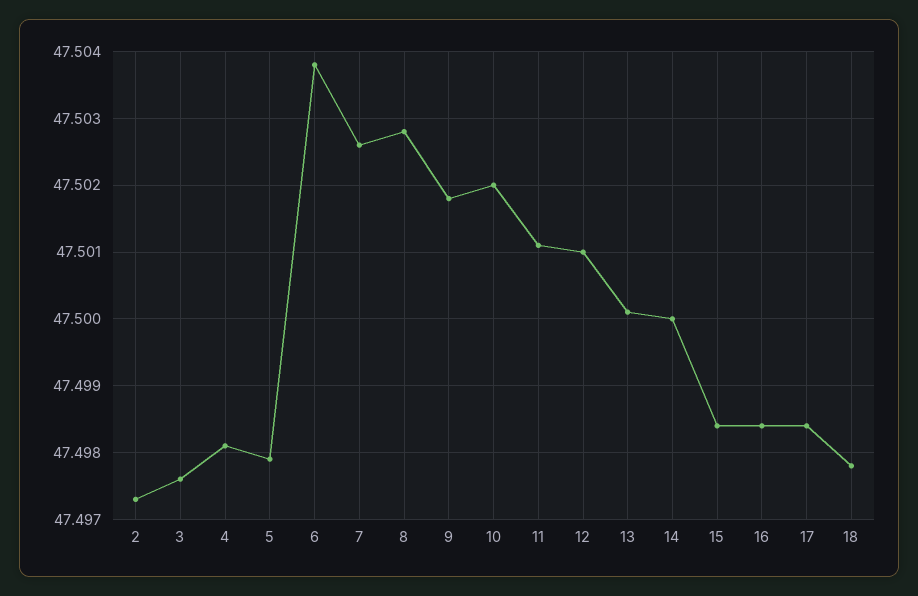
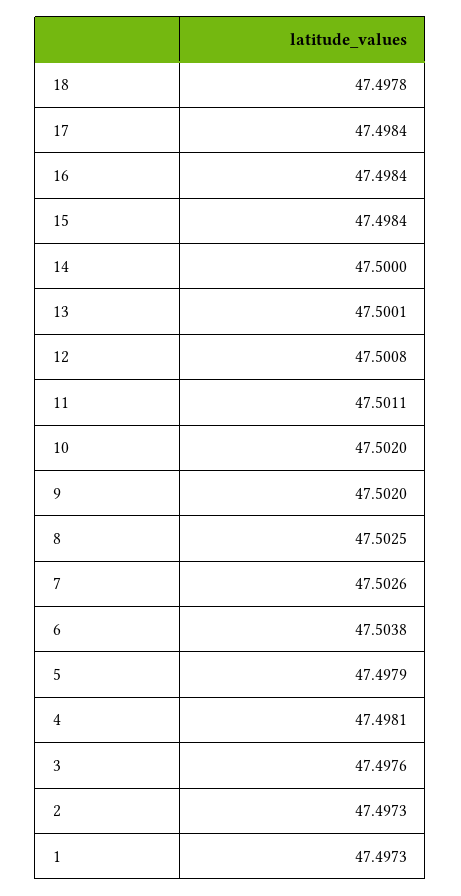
8: 47.5028 -> 47.5025
9: 47.5018 -> 47.502
12: 47.501 -> 47.5008
1: none -> 47.4973

